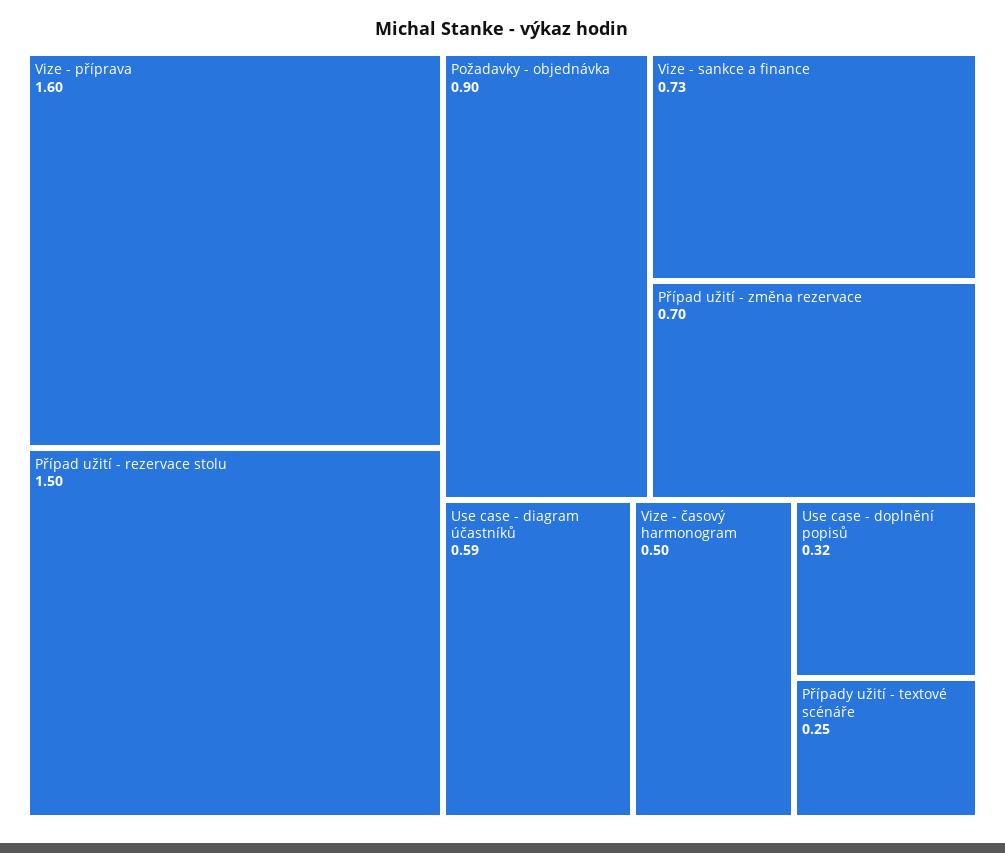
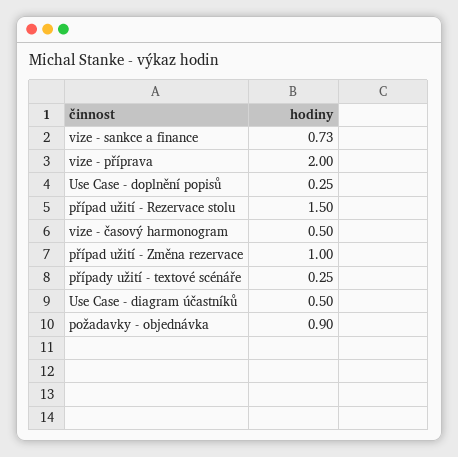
Vize - příprava: 1.6 -> 2
Případ užití - změna rezervace: 0.7 -> 1
Use case - diagram účastníků: 0.59 -> 0.5
Use case - doplnění popisů: 0.32 -> 0.25

